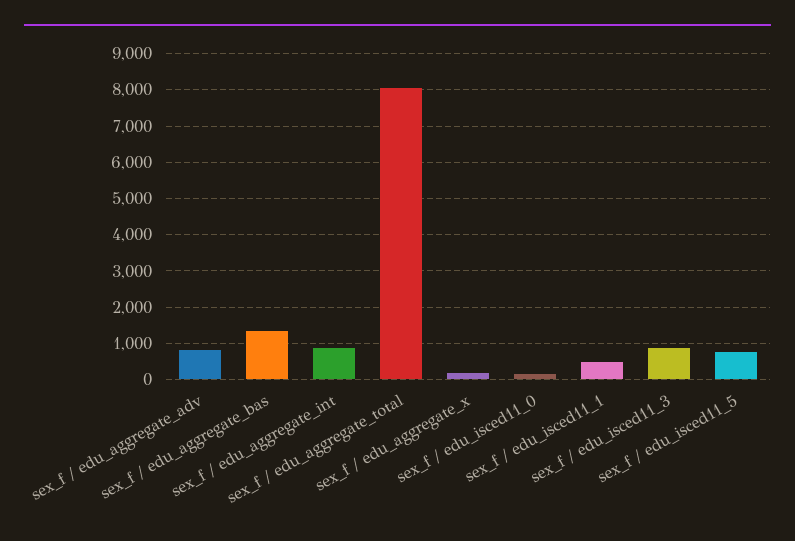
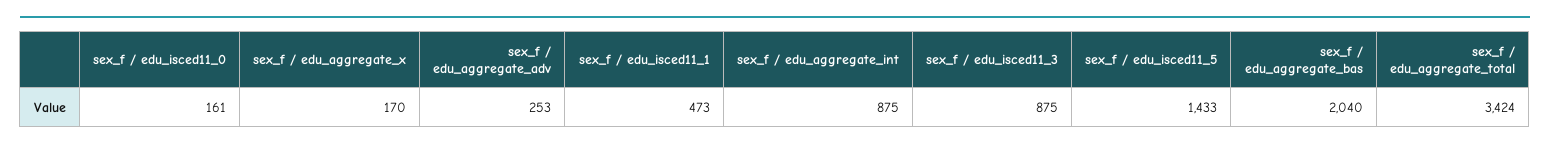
sex_f / edu_aggregate_adv: 800 -> 253
sex_f / edu_aggregate_bas: 1400 -> 2040
sex_f / edu_aggregate_total: 8000 -> 3424
sex_f / edu_isced11_5: 800 -> 1433

